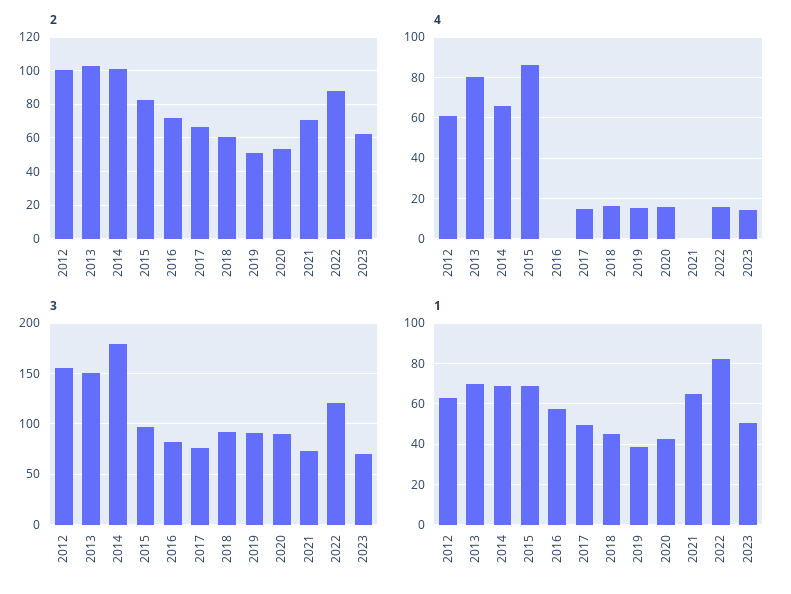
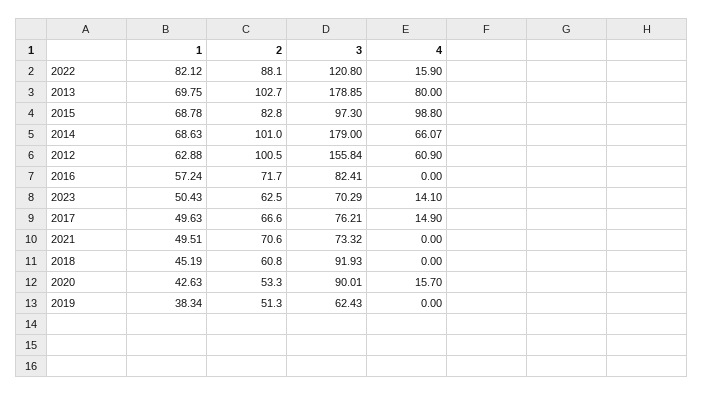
4, 2015: 85 -> 98.8
4, 2018: 15 -> 0
4, 2019: 15 -> 0
3, 2013: 150 -> 178.85
3, 2019: 90 -> 62.43
1, 2021: 65 -> 49.51

